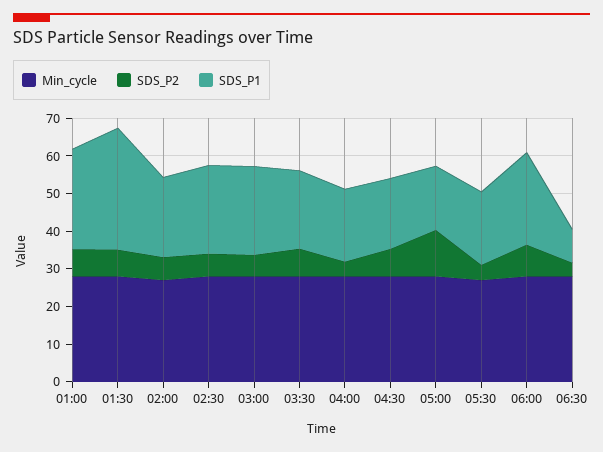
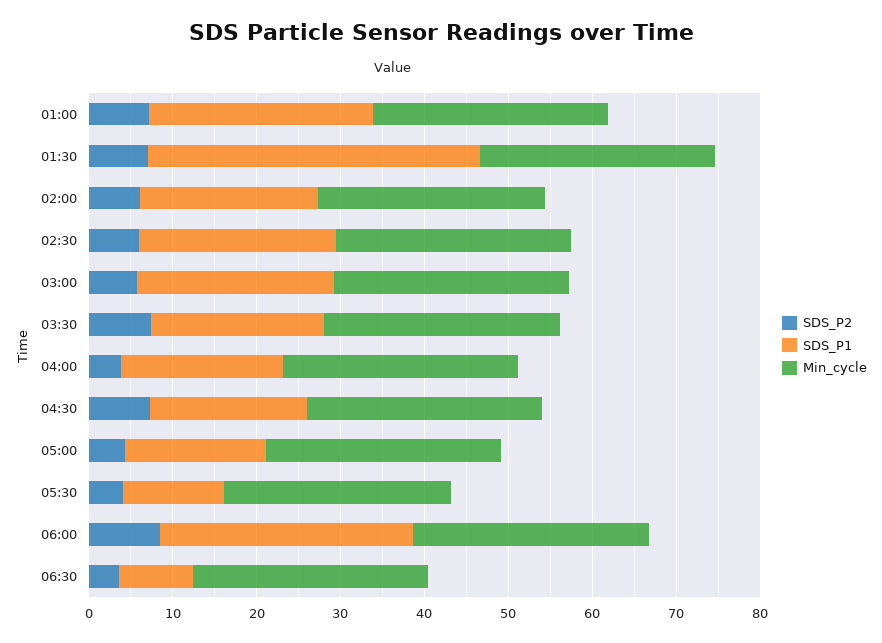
SDS_P1, 01:30: 32.5 -> 40
SDS_P2, 05:00: 12.5 -> 4
SDS_P1, 05:30: 20 -> 12
SDS_P1, 06:00: 25 -> 30

